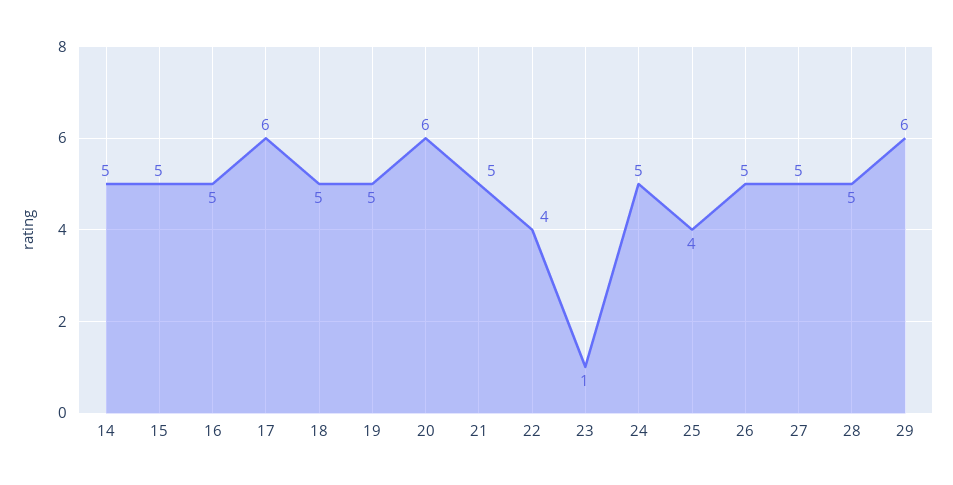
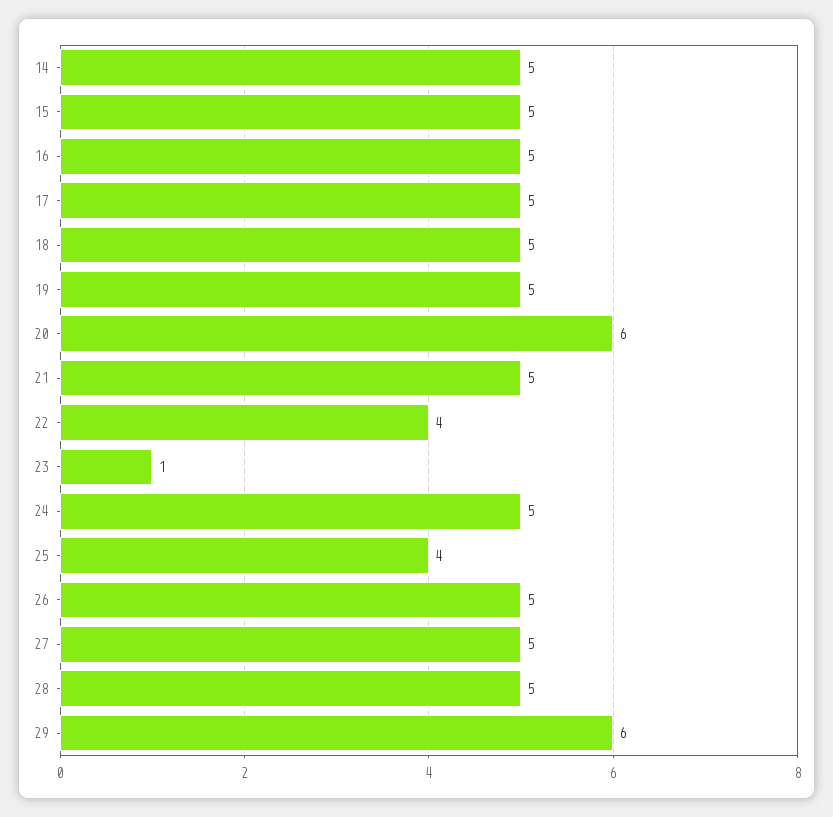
17: 6 -> 5

